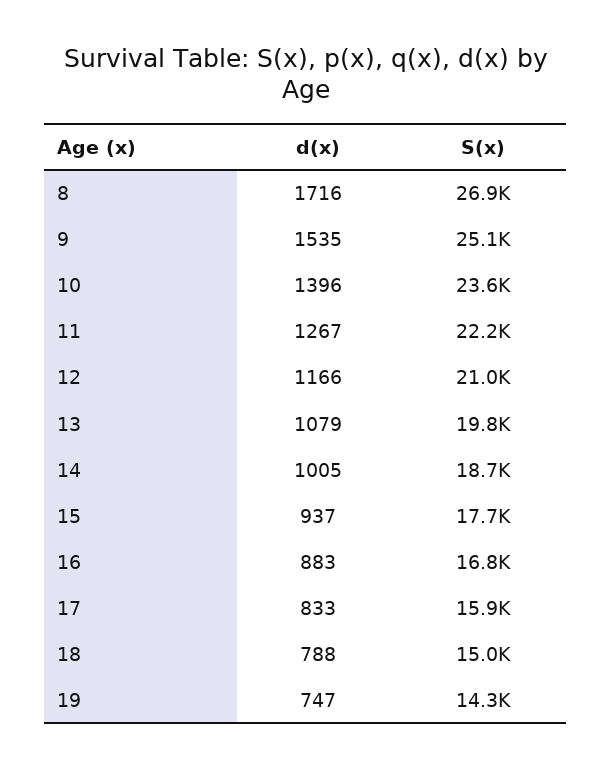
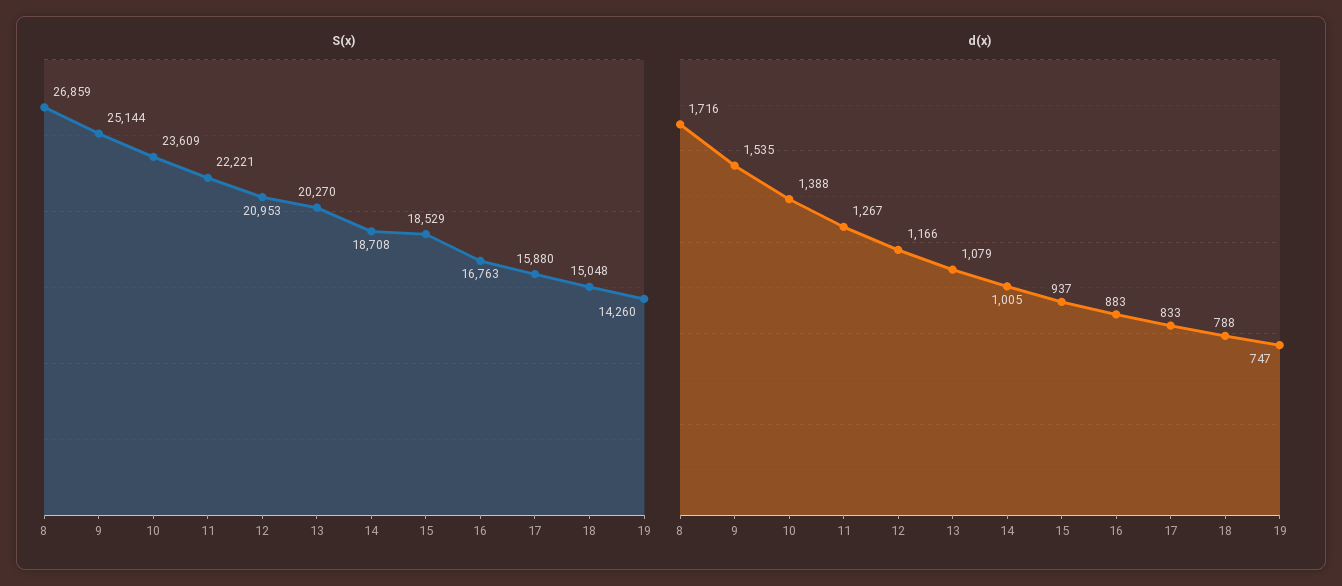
d(x), 10: 1396 -> 1388
S(x), 13: 19800 -> 20270
S(x), 15: 17700 -> 18529

